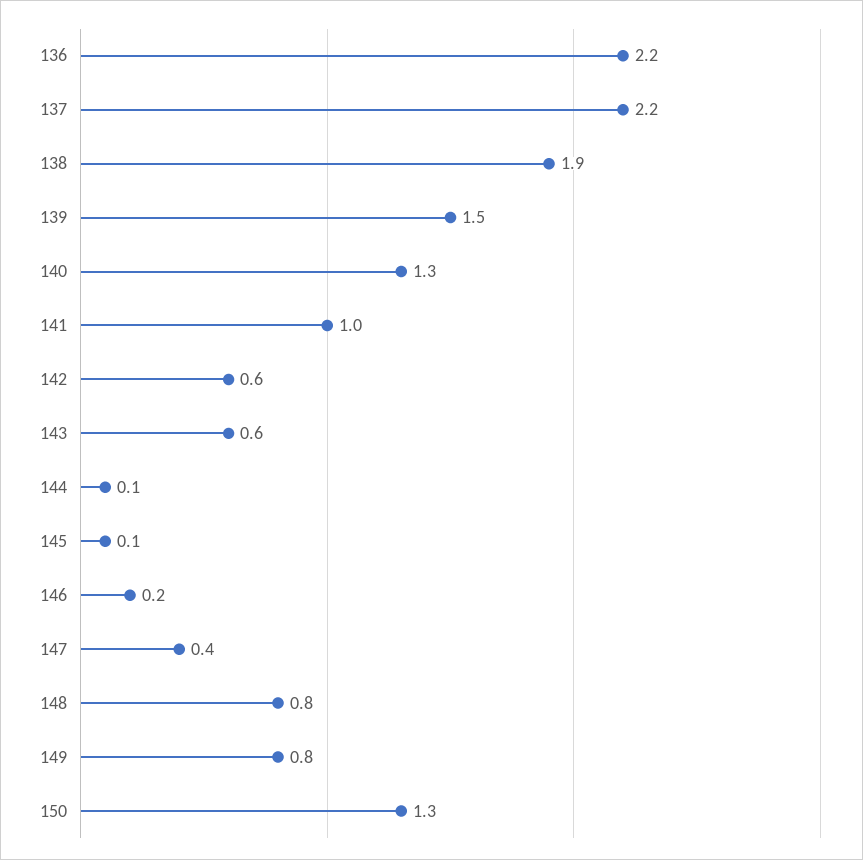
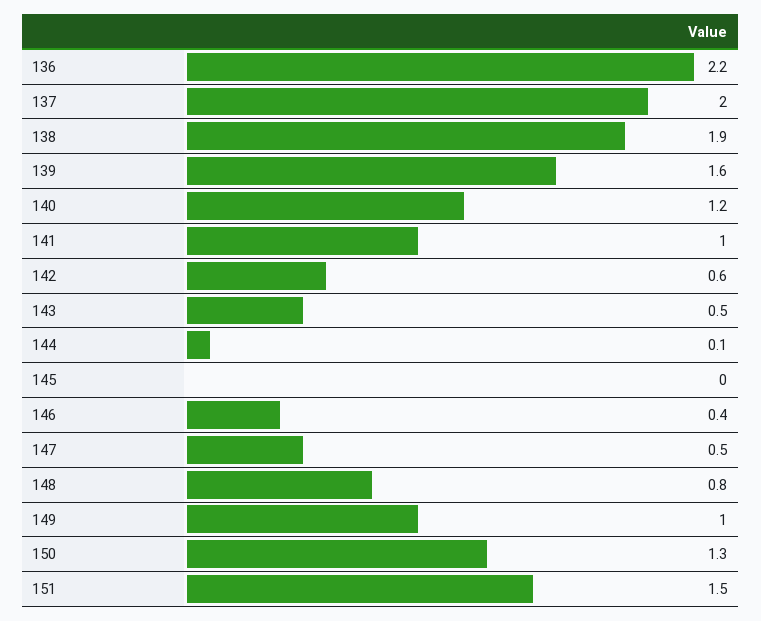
137: 2.2 -> 2
139: 1.5 -> 1.6
140: 1.3 -> 1.2
143: 0.6 -> 0.5
145: 0.1 -> 0
146: 0.2 -> 0.4
147: 0.4 -> 0.5
149: 0.8 -> 1
151: none -> 1.5

